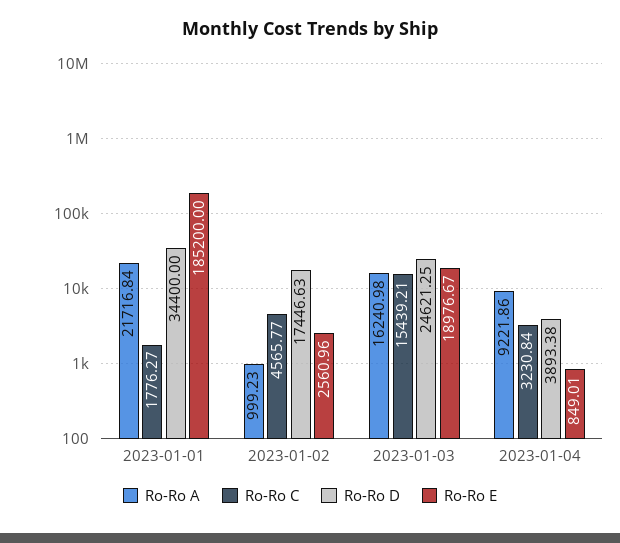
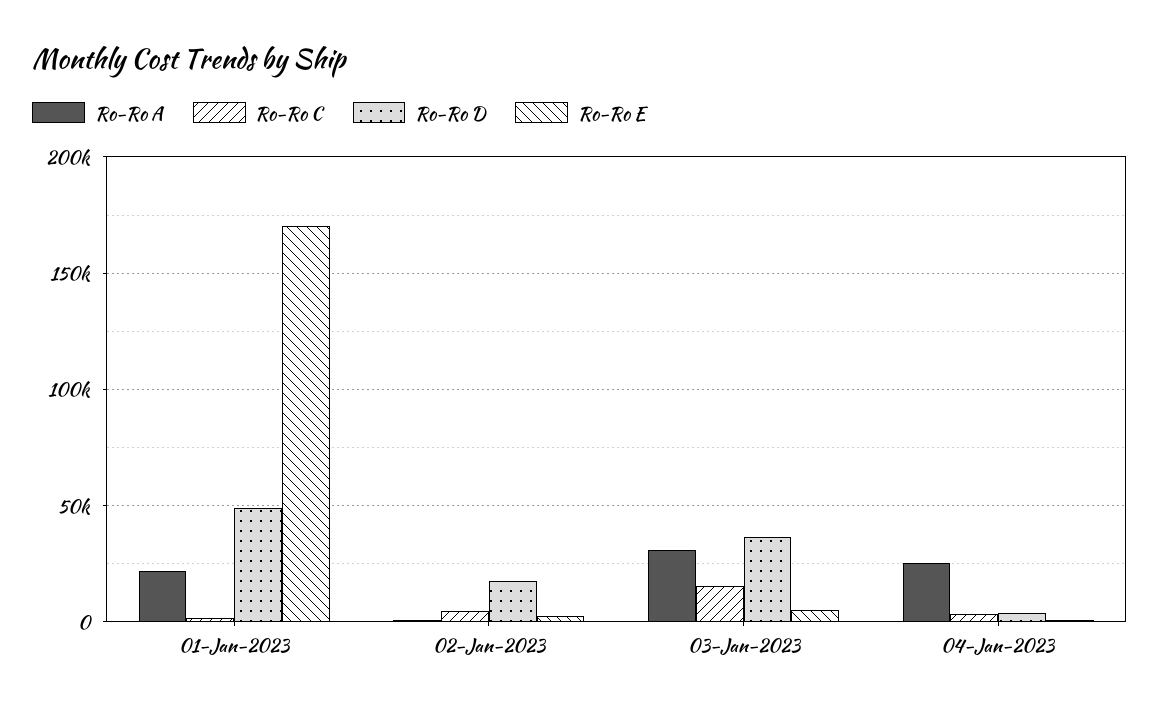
Ro-Ro D, 2023-01-01: 34400 -> 50000
Ro-Ro E, 2023-01-01: 185200 -> 170000
Ro-Ro A, 2023-01-03: 16240.98 -> 30000
Ro-Ro D, 2023-01-03: 24621.25 -> 35000
Ro-Ro E, 2023-01-03: 18976.67 -> 5000
Ro-Ro A, 2023-01-04: 9221.86 -> 25000

